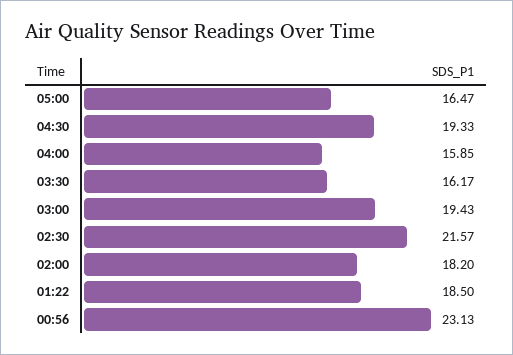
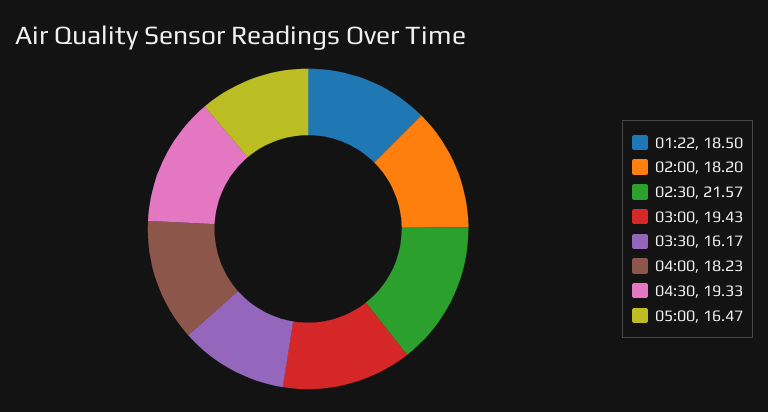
04:00: 15.85 -> 18.23
00:56: 23.13 -> none

